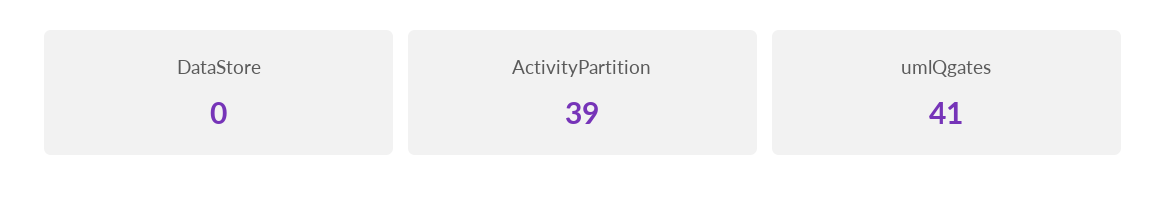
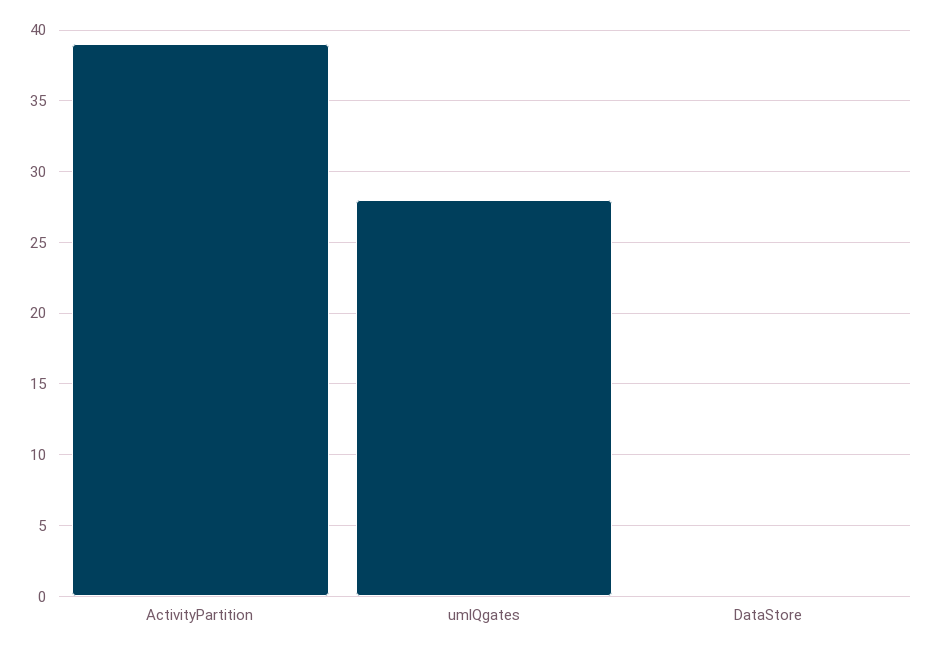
umlQgates: 41 -> 28

